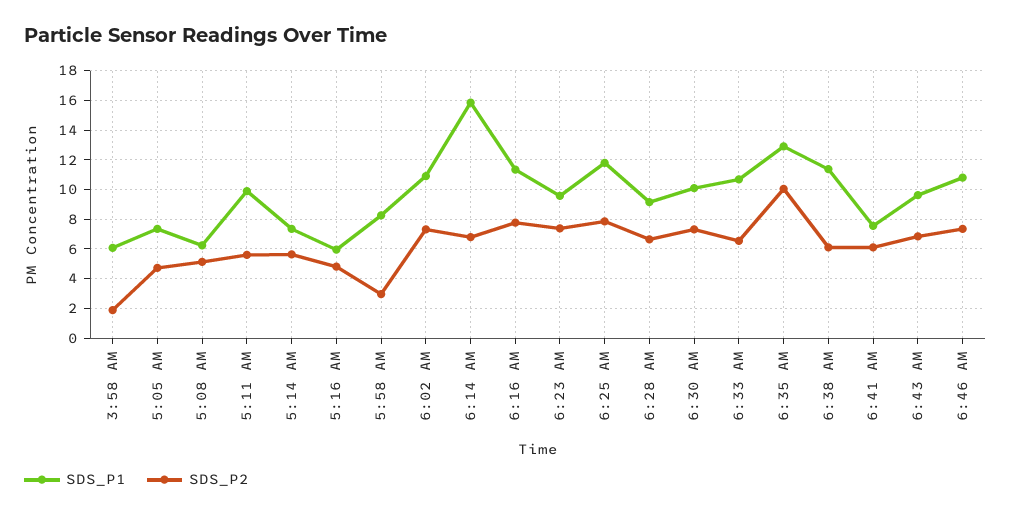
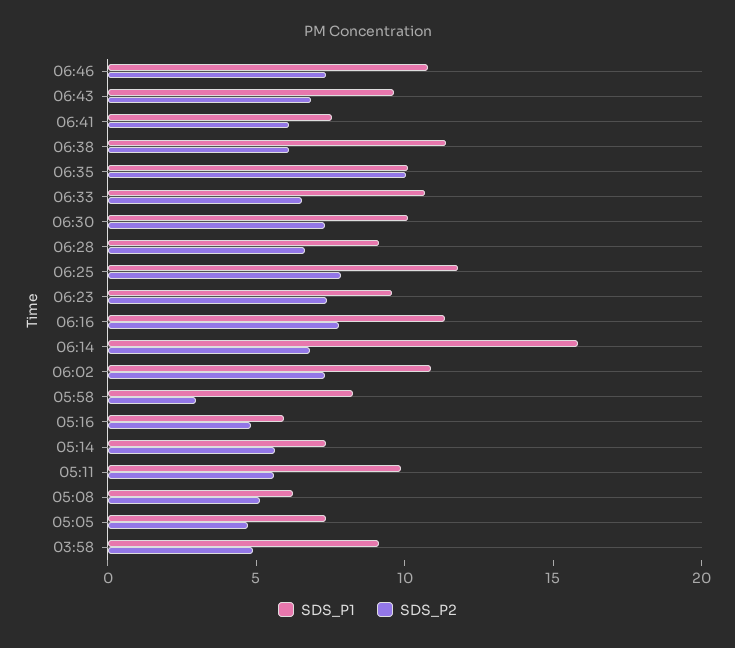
SDS_P1, 3:58 AM: 6 -> 9
SDS_P2, 3:58 AM: 2 -> 5
SDS_P1, 6:35 AM: 13 -> 10

